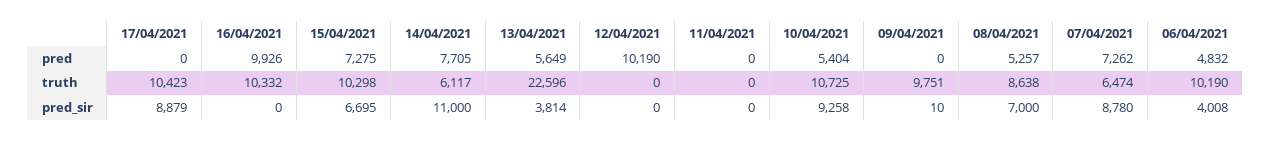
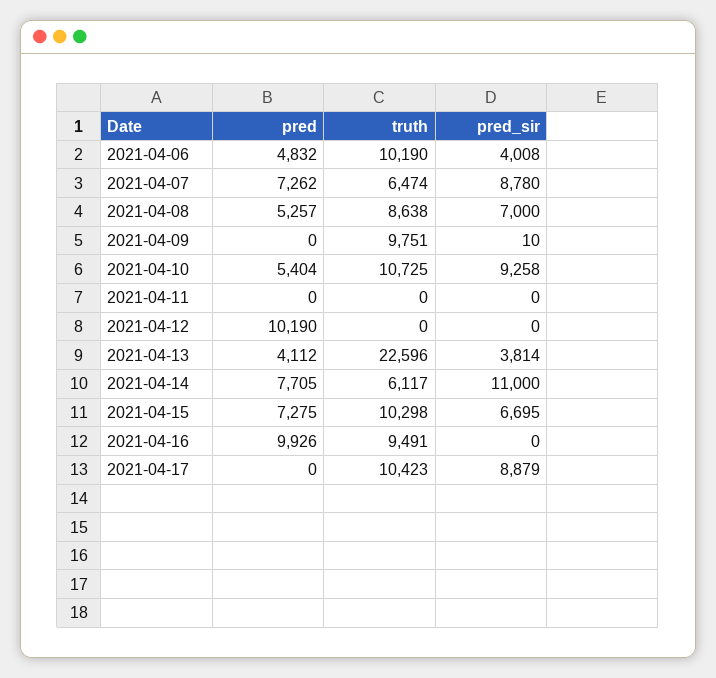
13/04/2021, pred: 5649 -> 4112
16/04/2021, truth: 10332 -> 9491

